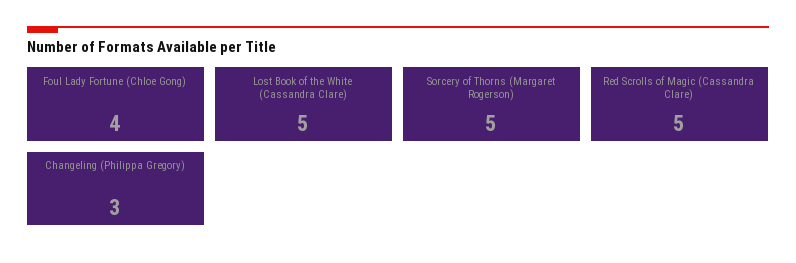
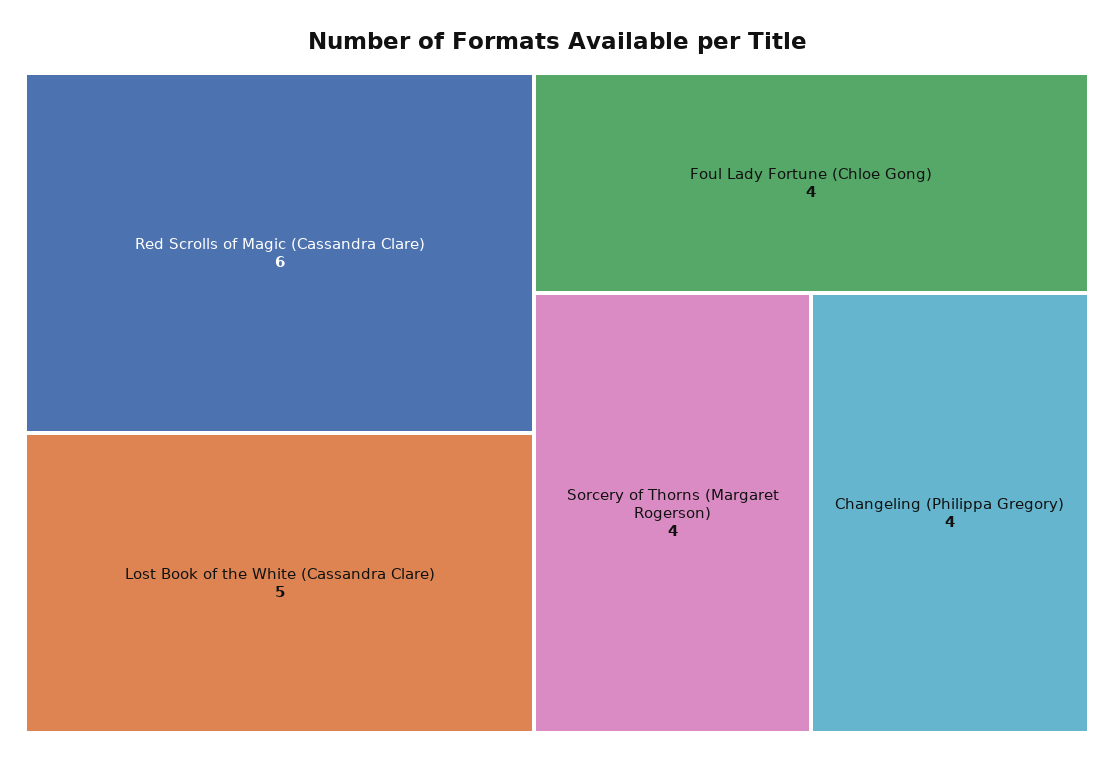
Sorcery of Thorns (Margaret Rogerson): 5 -> 4
Red Scrolls of Magic (Cassandra Clare): 5 -> 6
Changeling (Philippa Gregory): 3 -> 4

